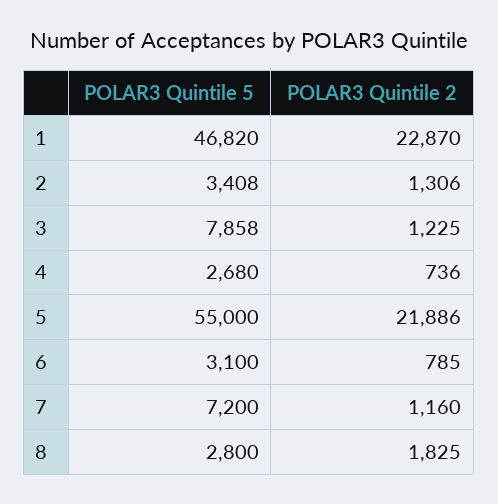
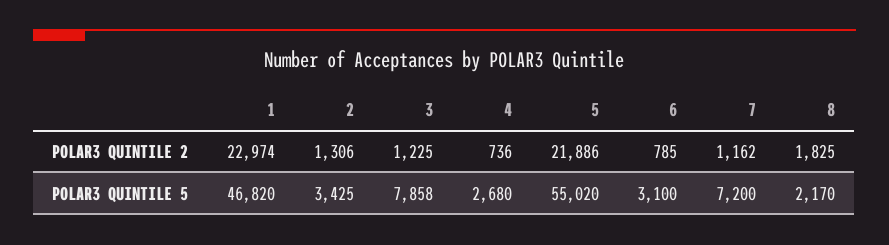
POLAR3 Quintile 2, 1: 22870 -> 22974
POLAR3 Quintile 5, 2: 3408 -> 3425
POLAR3 Quintile 5, 5: 55000 -> 55020
POLAR3 Quintile 2, 7: 1160 -> 1162
POLAR3 Quintile 5, 8: 2800 -> 2170

